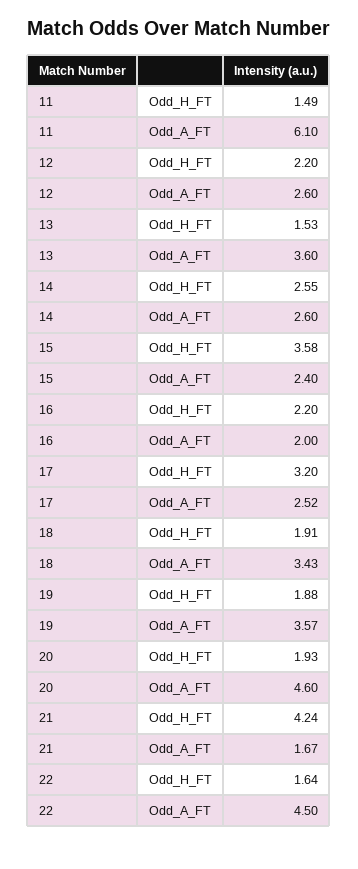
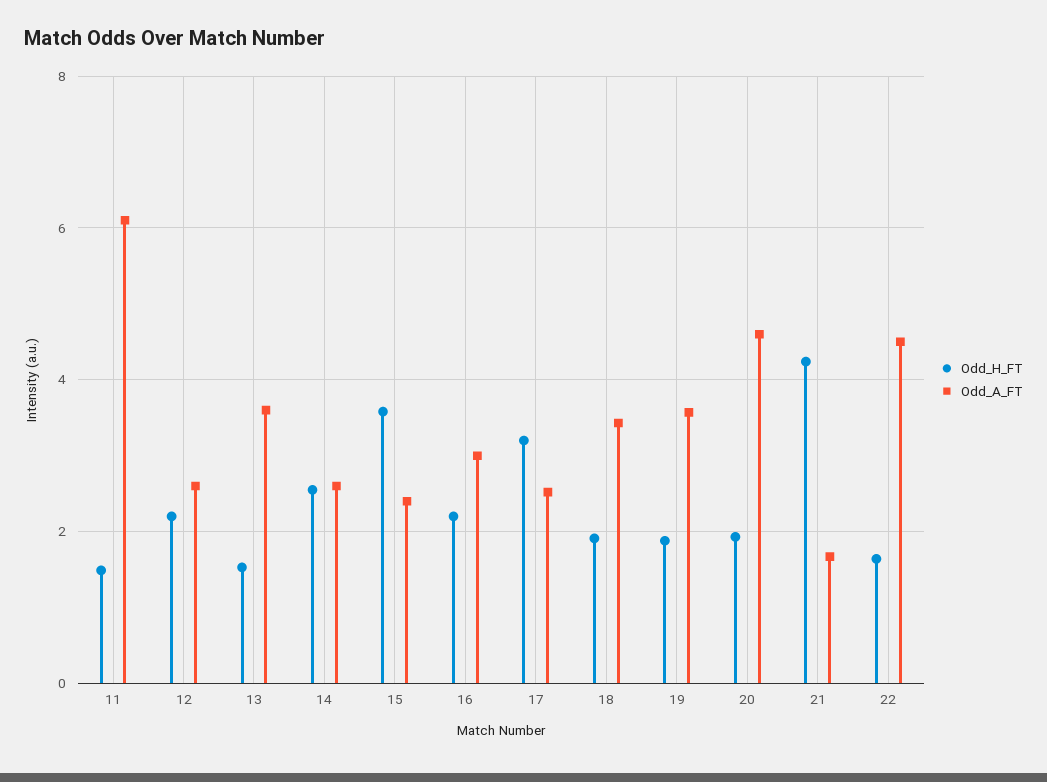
Odd_A_FT, 16: 2 -> 3

